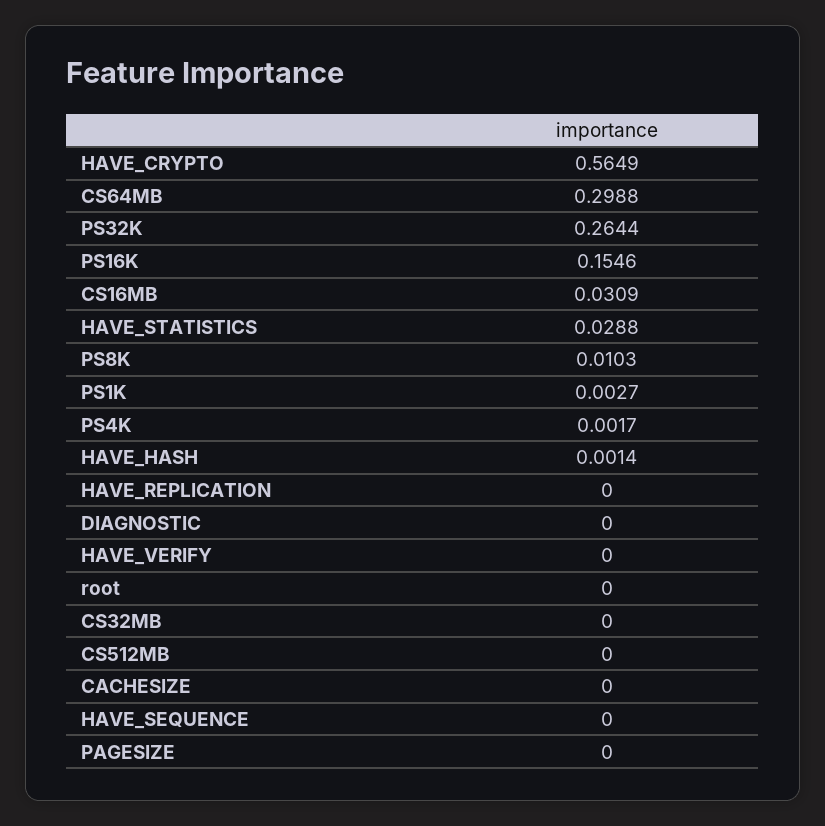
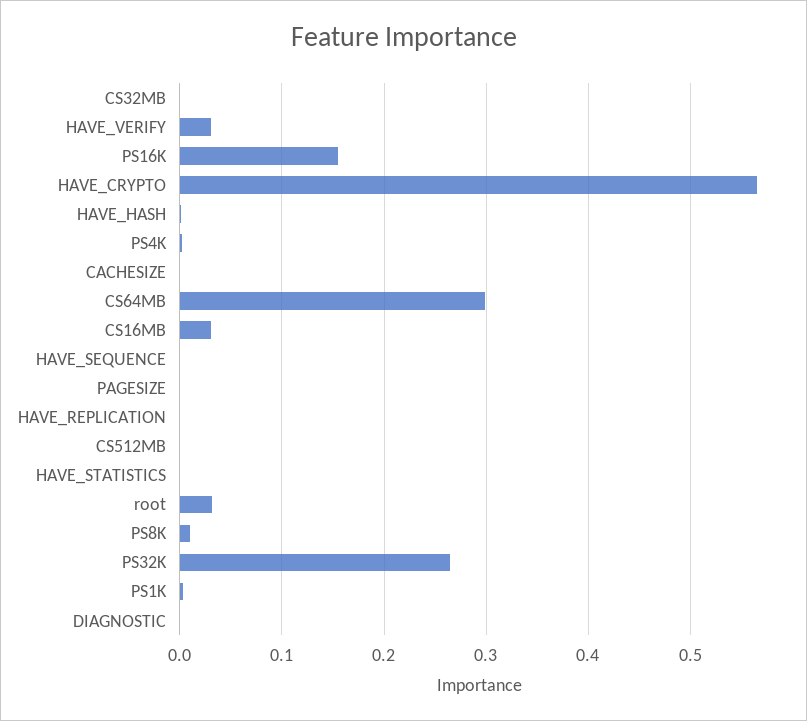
HAVE_STATISTICS: 0.0288 -> 0
HAVE_VERIFY: 0 -> 0.03
root: 0 -> 0.03

